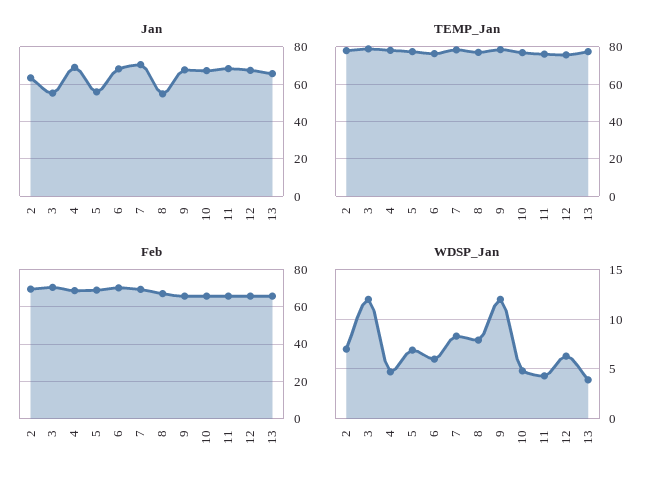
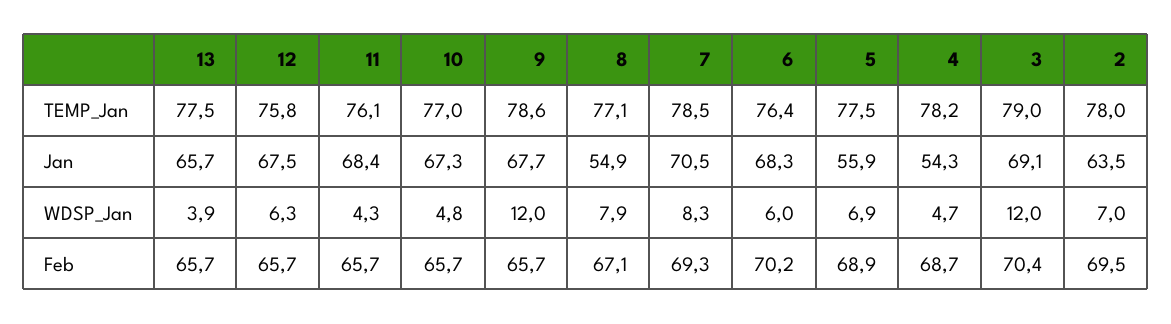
Jan, 3: 55 -> 69.1
Jan, 4: 70 -> 54.3

